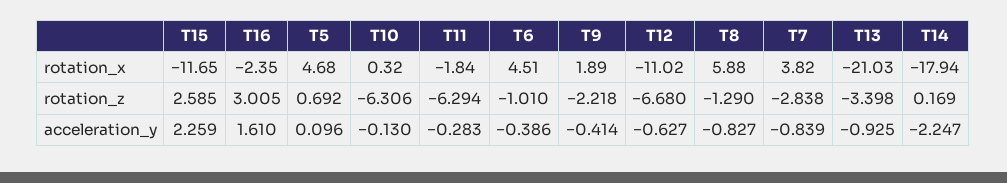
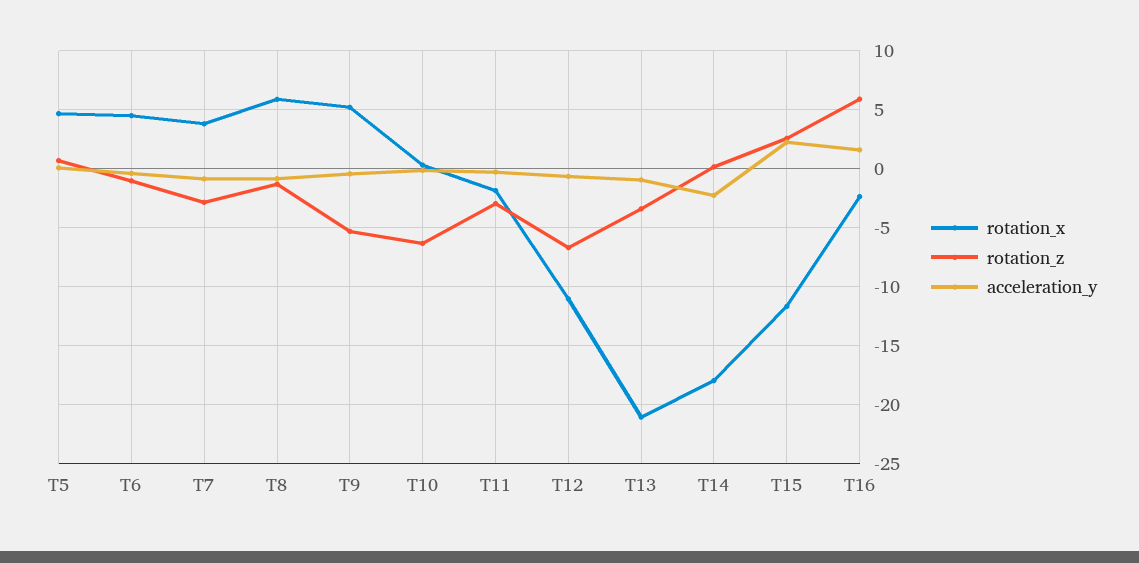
rotation_x, T9: 1.89 -> 5
rotation_z, T16: 3.005 -> 6
rotation_z, T11: -6.294 -> -3
rotation_z, T9: -2.218 -> -5

